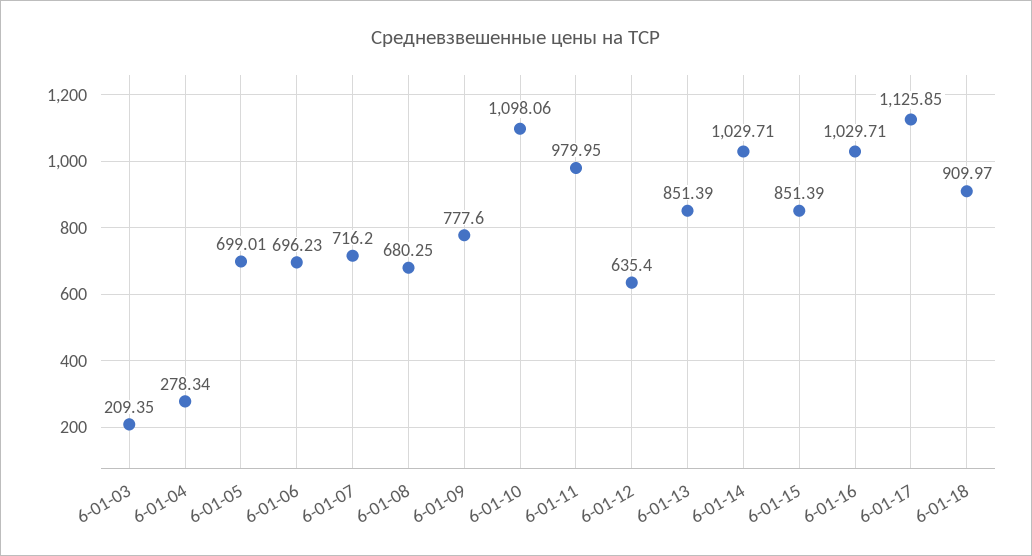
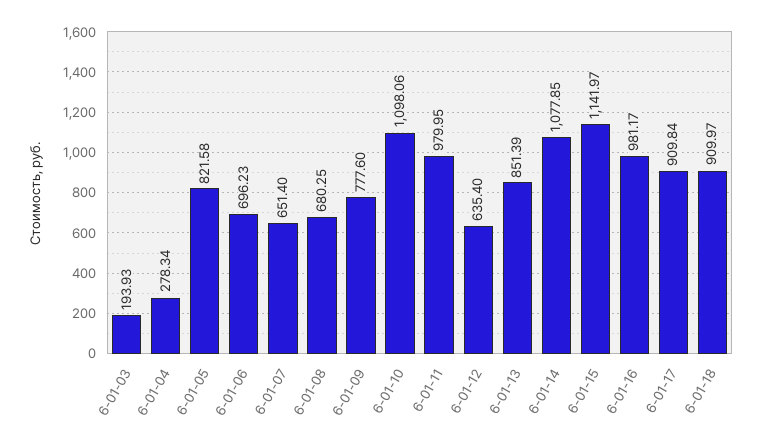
6-01-03: 209.35 -> 193.93
6-01-05: 699.01 -> 821.58
6-01-07: 716.2 -> 651.4
6-01-14: 1029.71 -> 1077.85
6-01-15: 851.39 -> 1141.97
6-01-16: 1029.71 -> 981.17
6-01-17: 1125.85 -> 909.84

